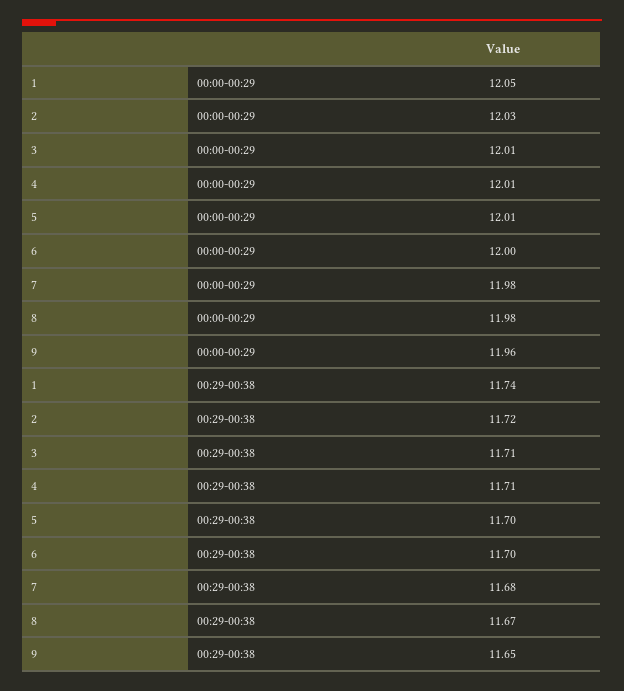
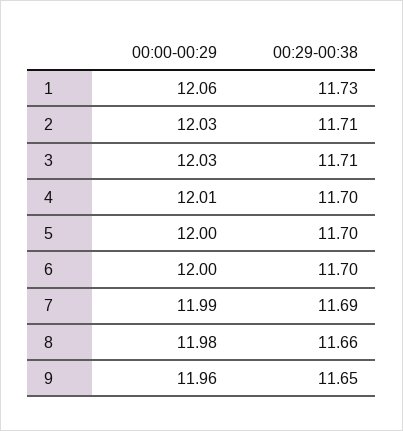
1, 00:00-00:29: 12.05 -> 12.06
3, 00:00-00:29: 12.01 -> 12.03
5, 00:00-00:29: 12.01 -> 12
7, 00:00-00:29: 11.98 -> 11.99
1, 00:29-00:38: 11.74 -> 11.73
2, 00:29-00:38: 11.72 -> 11.71
4, 00:29-00:38: 11.71 -> 11.7
7, 00:29-00:38: 11.68 -> 11.69
8, 00:29-00:38: 11.67 -> 11.66

